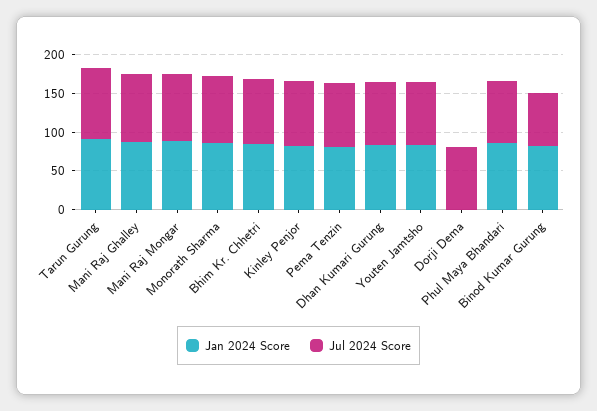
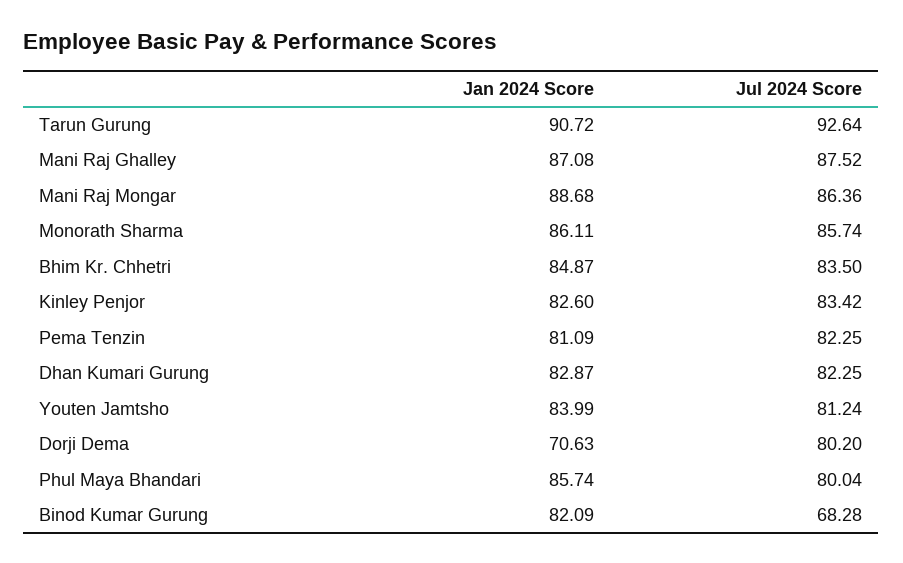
Jan 2024 Score, Dorji Dema: 0 -> 70.63

